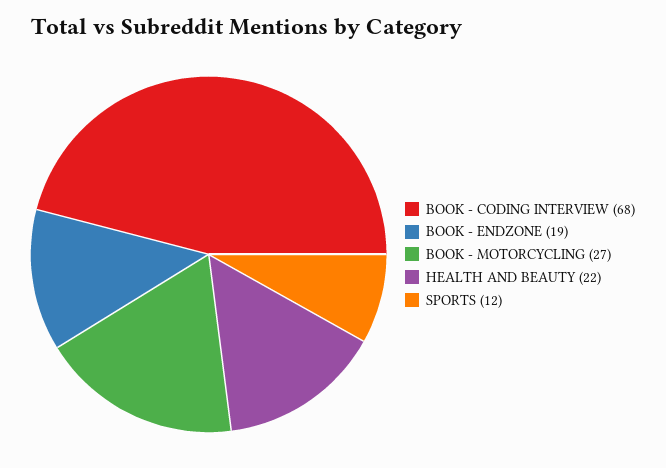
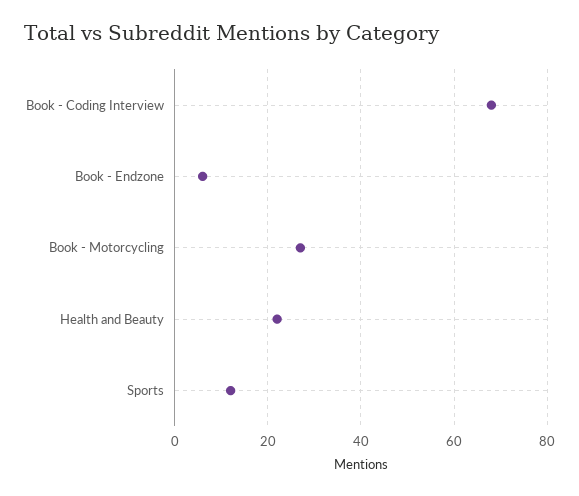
BOOK - ENDZONE: 19 -> 5

